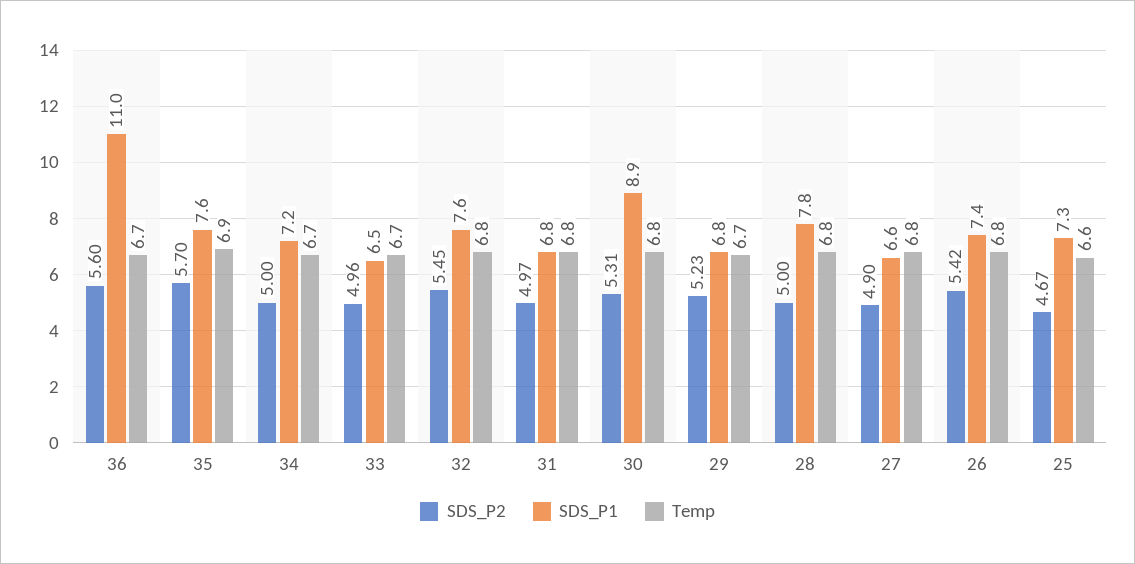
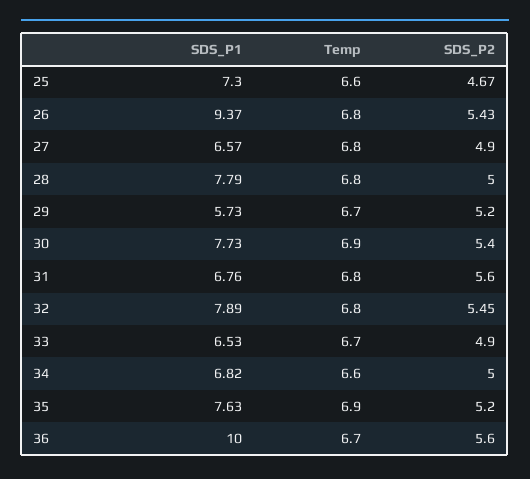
SDS_P1, 36: 11 -> 10
SDS_P2, 35: 5.7 -> 5.2
SDS_P1, 34: 7.2 -> 6.82
Temp, 34: 6.7 -> 6.6
SDS_P2, 33: 4.96 -> 4.9
SDS_P1, 32: 7.6 -> 7.89
SDS_P2, 31: 4.97 -> 5.6
SDS_P2, 30: 5.31 -> 5.4
SDS_P1, 30: 8.9 -> 7.73
Temp, 30: 6.8 -> 6.9
SDS_P2, 29: 5.23 -> 5.2
SDS_P1, 29: 6.8 -> 5.73
SDS_P2, 26: 5.42 -> 5.43
SDS_P1, 26: 7.4 -> 9.37

